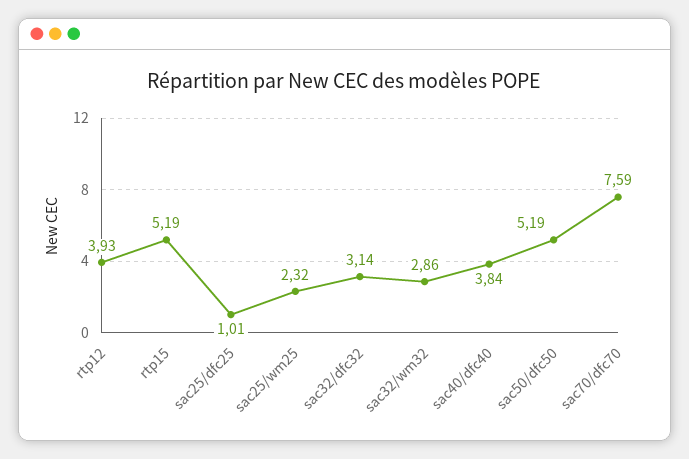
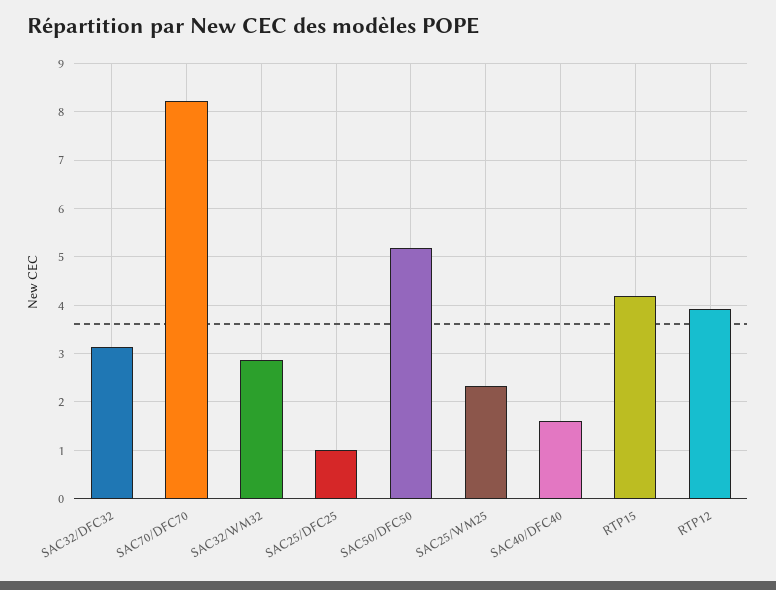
rtp15: 5.19 -> 4.2
sac40/dfc40: 3.84 -> 1.6
sac70/dfc70: 7.59 -> 8.2

